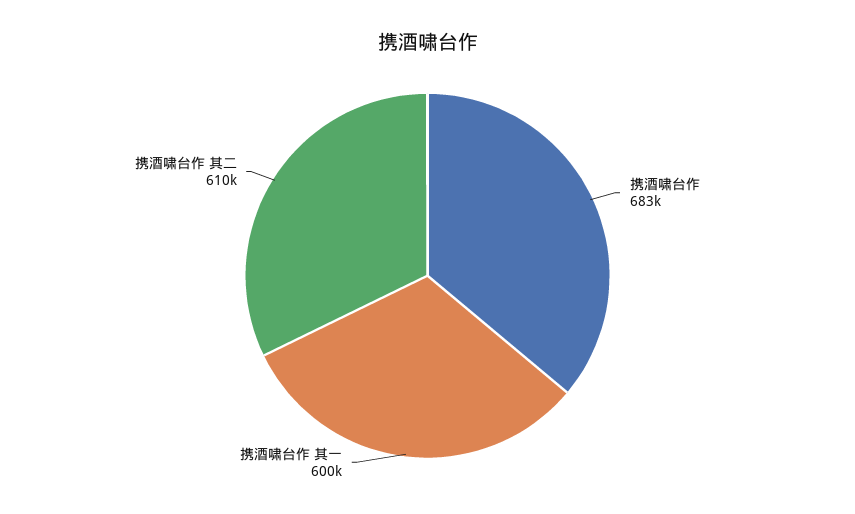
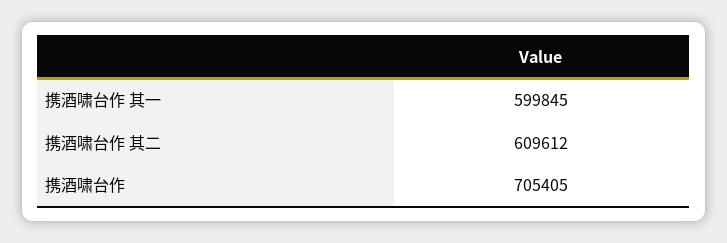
携酒啸台作: 683000 -> 705405

